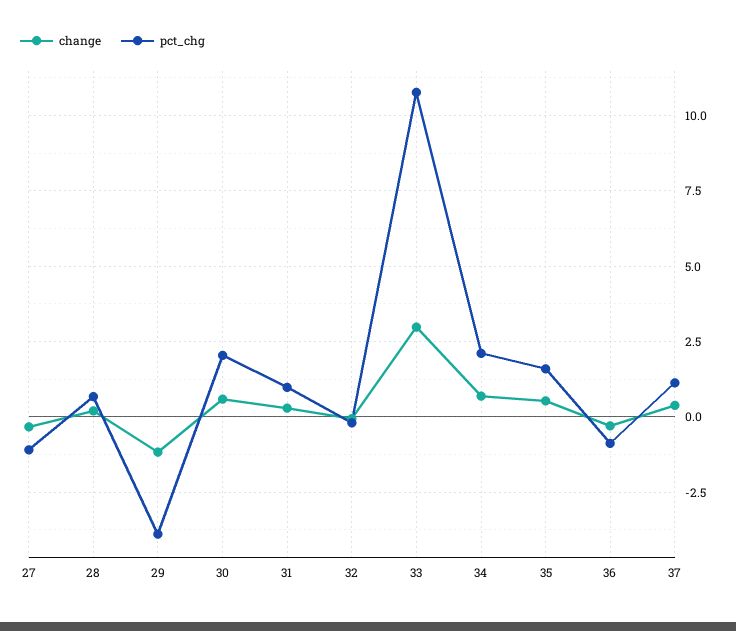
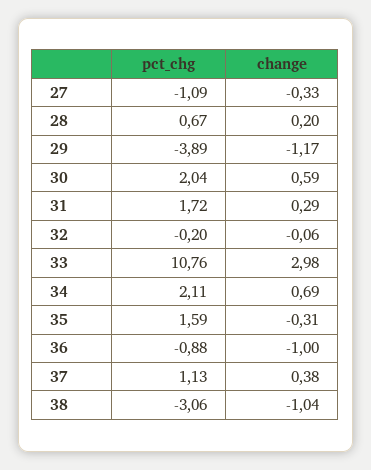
pct_chg, 31: 1 -> 1.72
change, 35: 0.5 -> -0.31
change, 36: -0.25 -> -1
pct_chg, 38: none -> -3.06
change, 38: none -> -1.04

